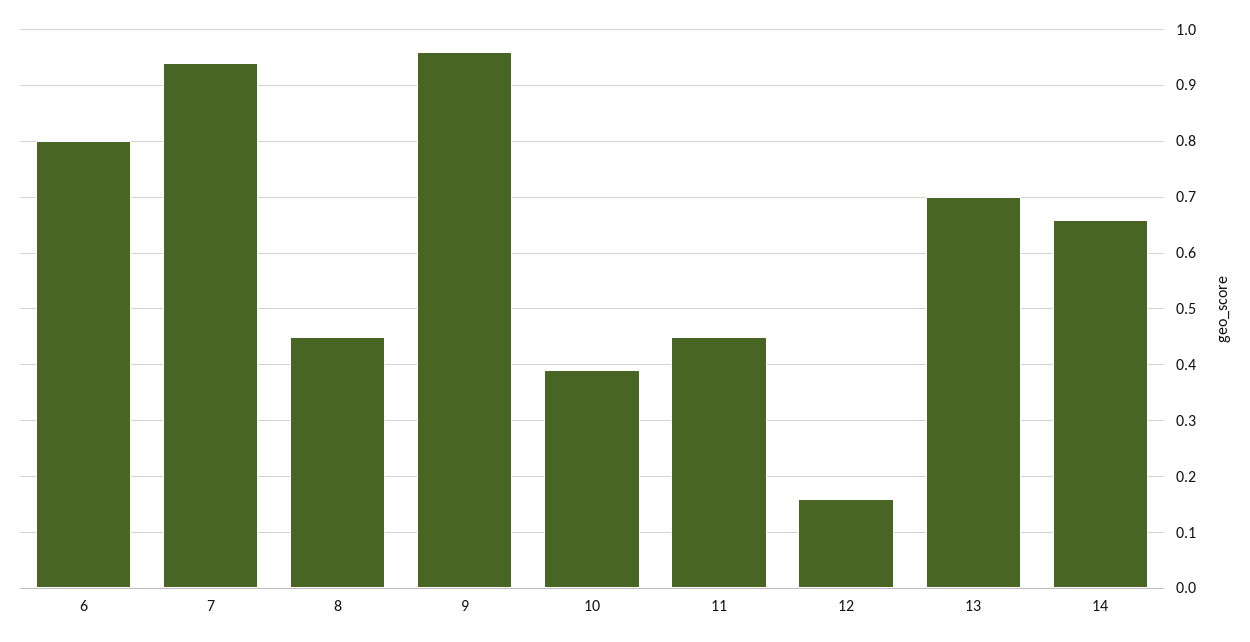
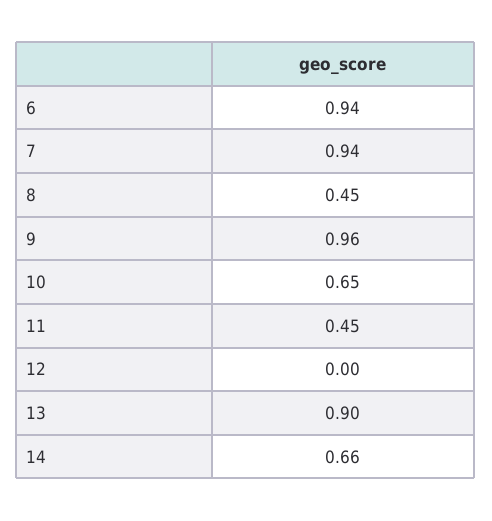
6: 0.8 -> 0.94
10: 0.4 -> 0.65
12: 0.15 -> 0
13: 0.7 -> 0.9

